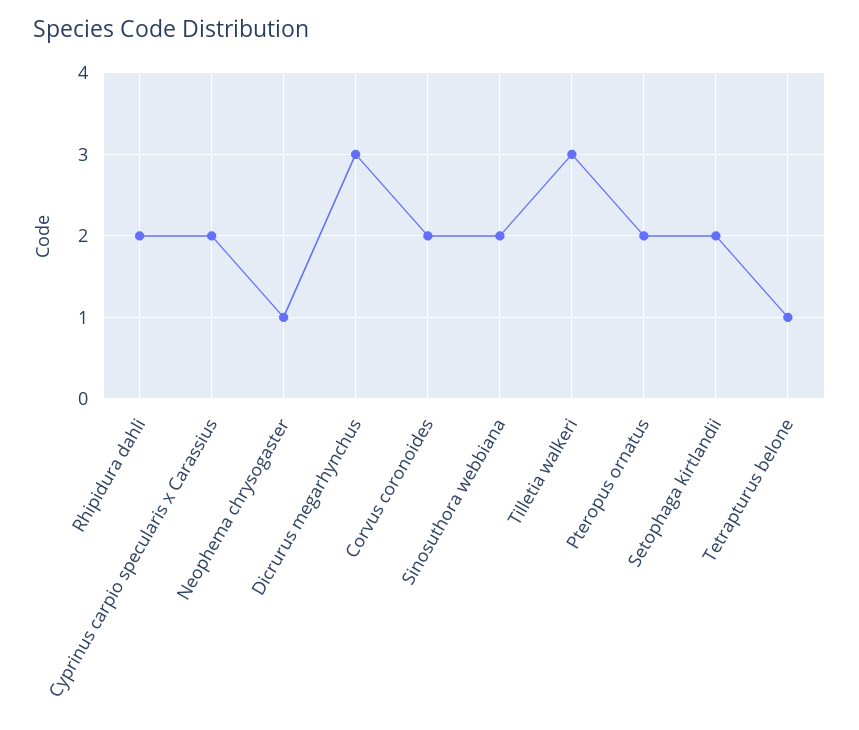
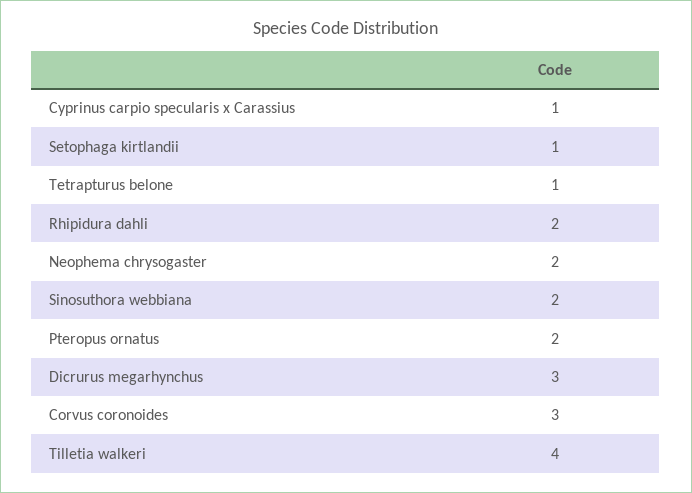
Cyprinus carpio specularis x Carassius: 2 -> 1
Neophema chrysogaster: 1 -> 2
Corvus coronoides: 2 -> 3
Tilletia walkeri: 3 -> 4
Setophaga kirtlandii: 2 -> 1

